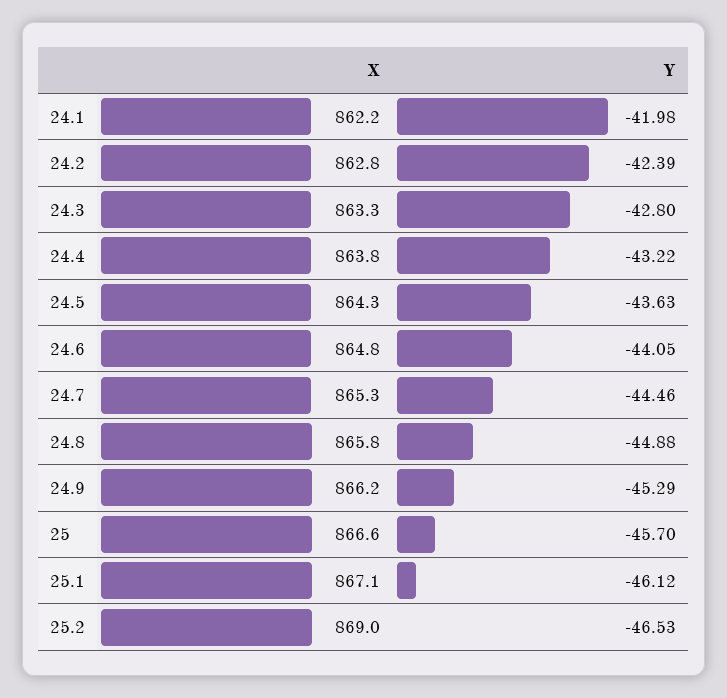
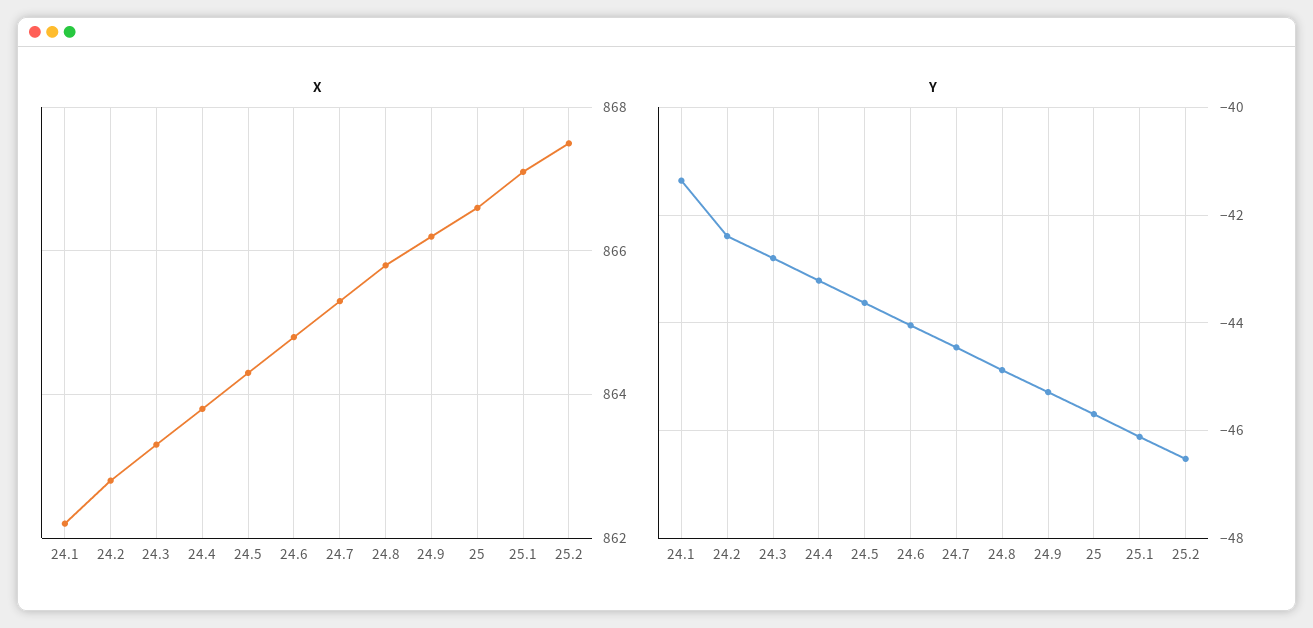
Y, 24.1: -41.98 -> -41.4
X, 25.2: 869 -> 867.5

